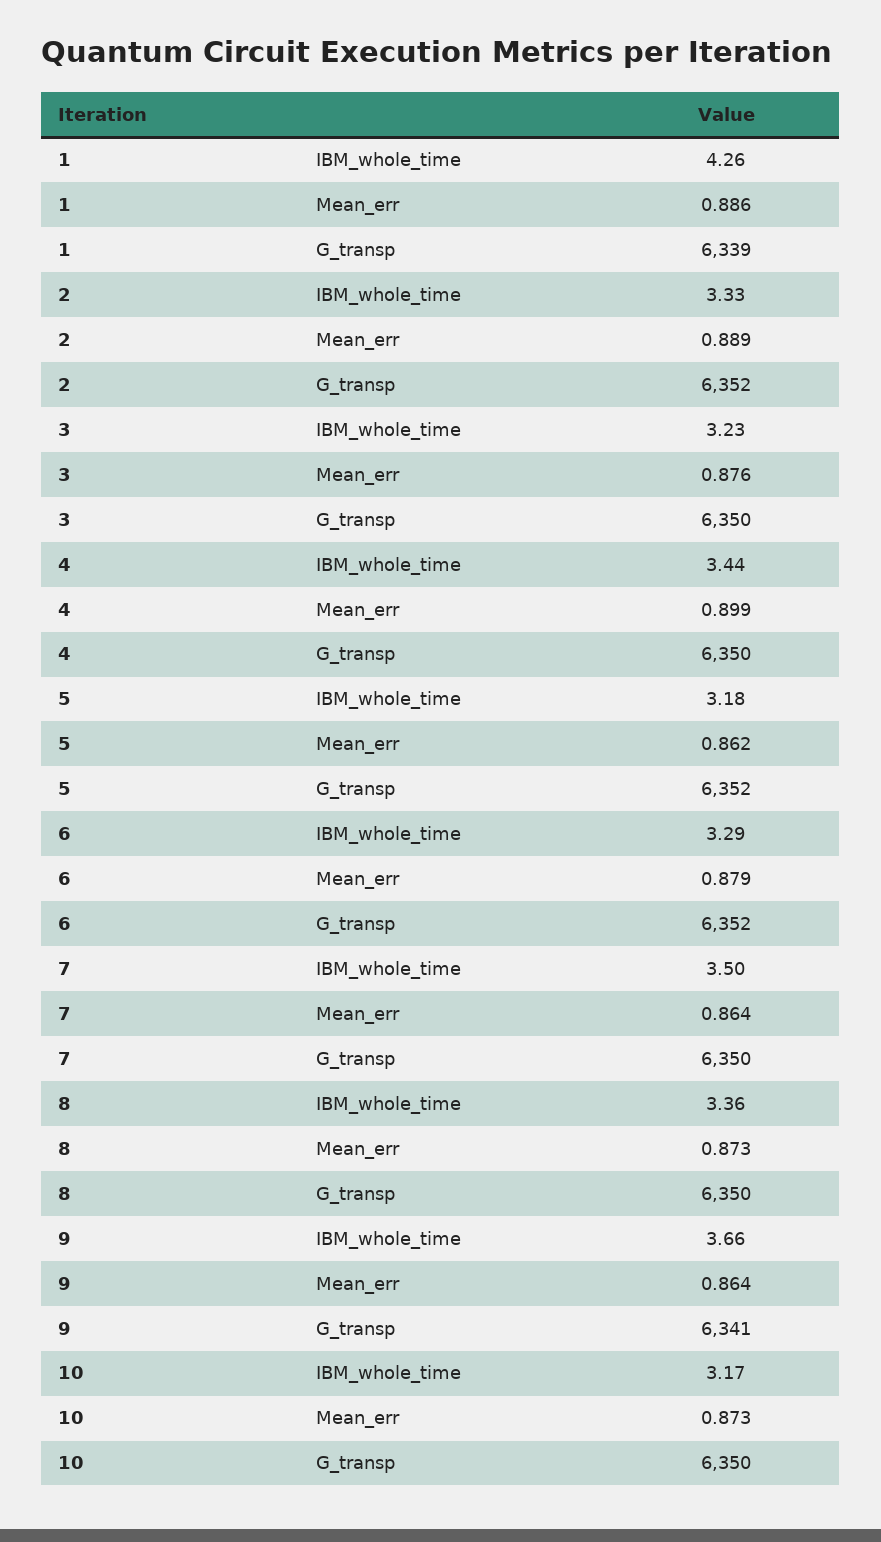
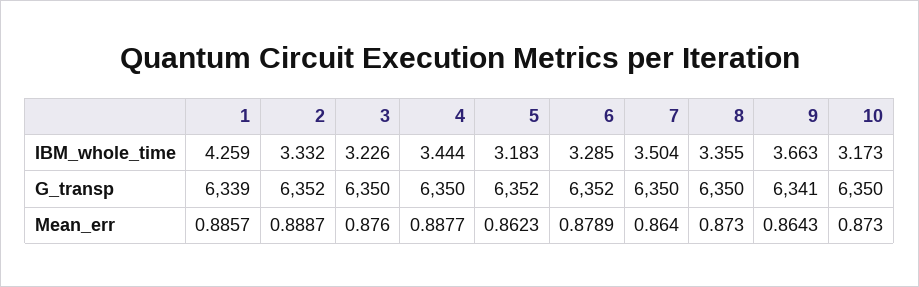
4, Mean_err: 0.899 -> 0.8877

